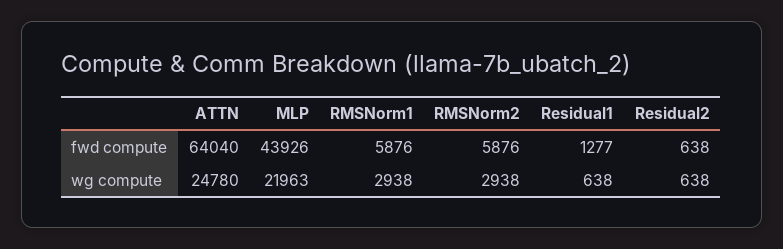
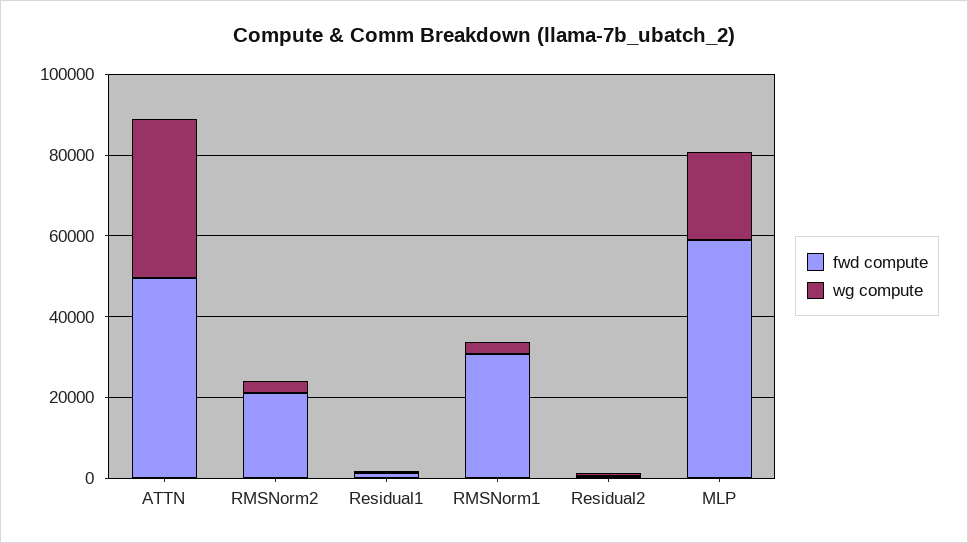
fwd compute, ATTN: 64040 -> 50000
fwd compute, MLP: 43926 -> 60000
fwd compute, RMSNorm1: 5876 -> 30000
fwd compute, RMSNorm2: 5876 -> 20000
wg compute, ATTN: 24780 -> 40000

